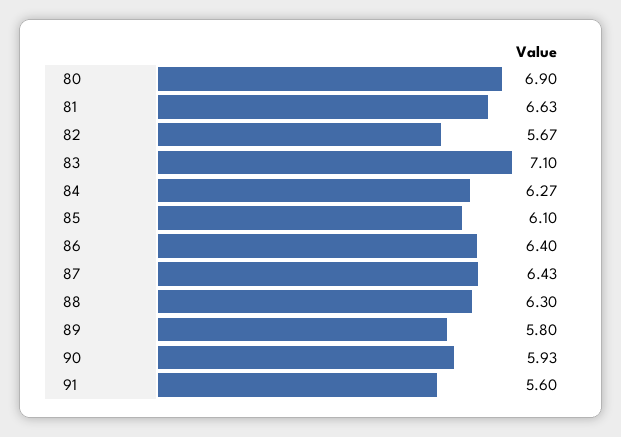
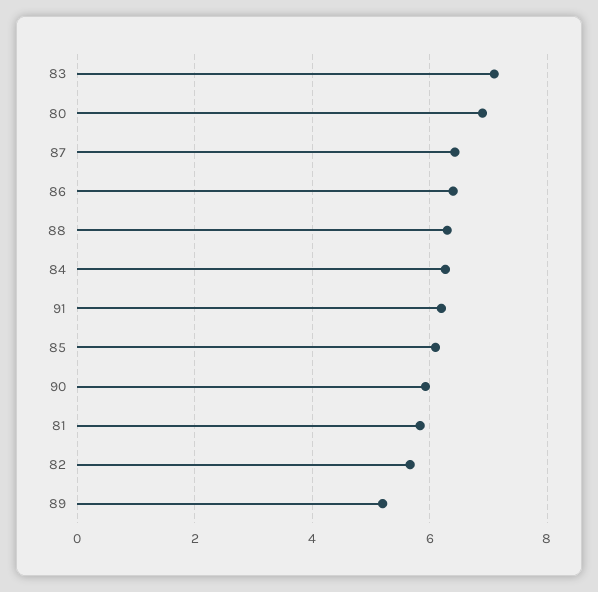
81: 6.63 -> 5.8
89: 5.8 -> 5.2
91: 5.6 -> 6.2

